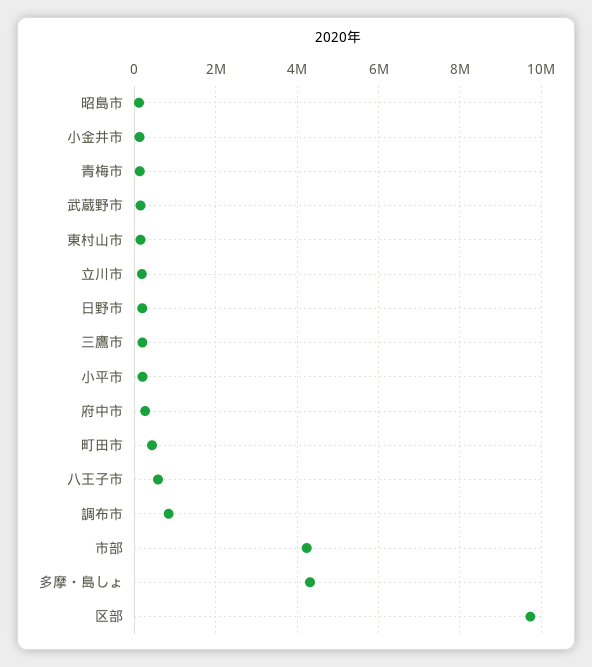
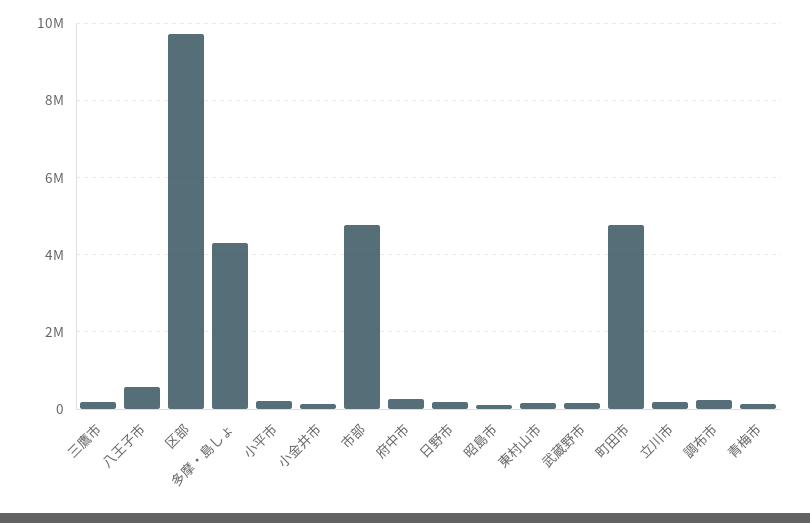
町田市: 400000 -> 4800000
調布市: 800000 -> 200000
市部: 4200000 -> 4800000

